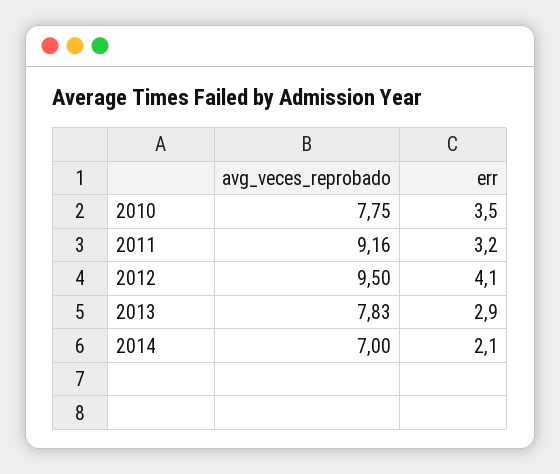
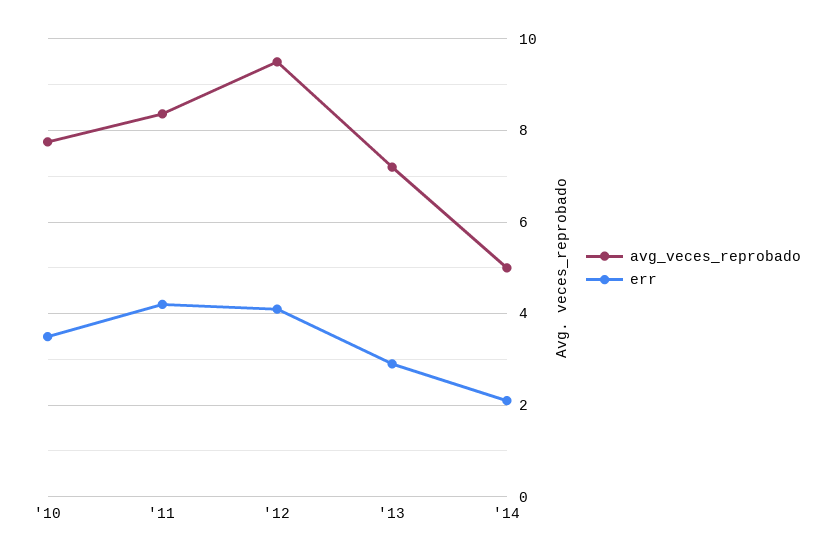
avg_veces_reprobado, 2011: 9.16 -> 8.4
err, 2011: 3.2 -> 4.2
avg_veces_reprobado, 2013: 7.83 -> 7.2
avg_veces_reprobado, 2014: 7 -> 5

